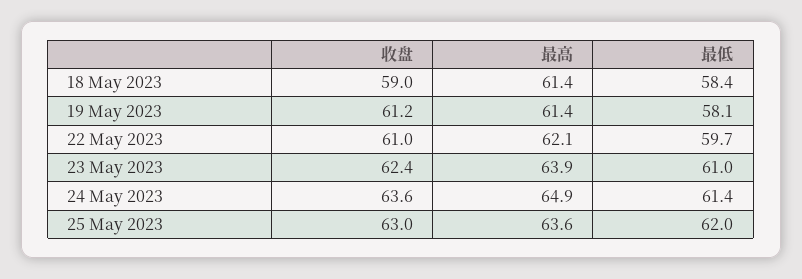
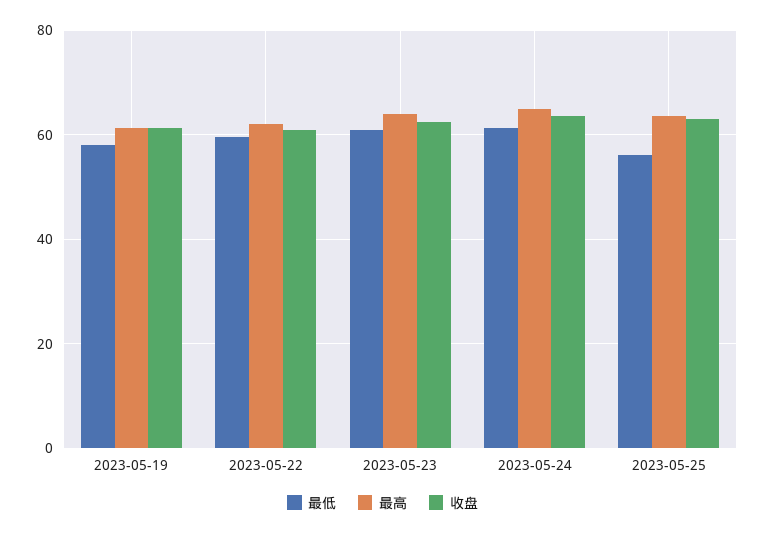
收盘, 18 May 2023: 59 -> none
最高, 18 May 2023: 61.4 -> none
最低, 18 May 2023: 58.4 -> none
最低, 25 May 2023: 62 -> 56

